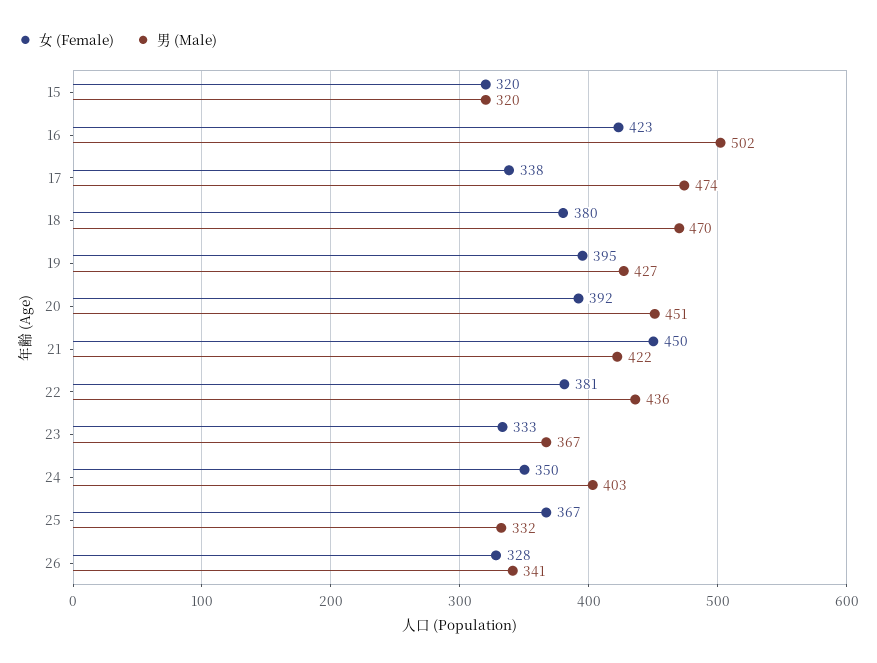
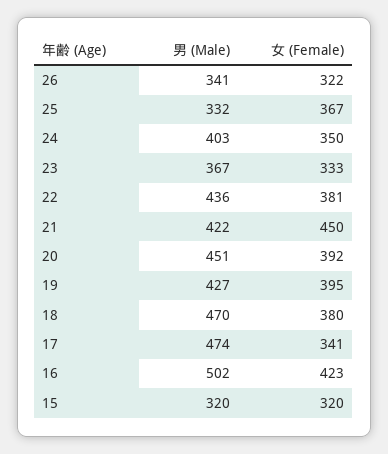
女 (Female), 17: 338 -> 341
女 (Female), 26: 328 -> 322

